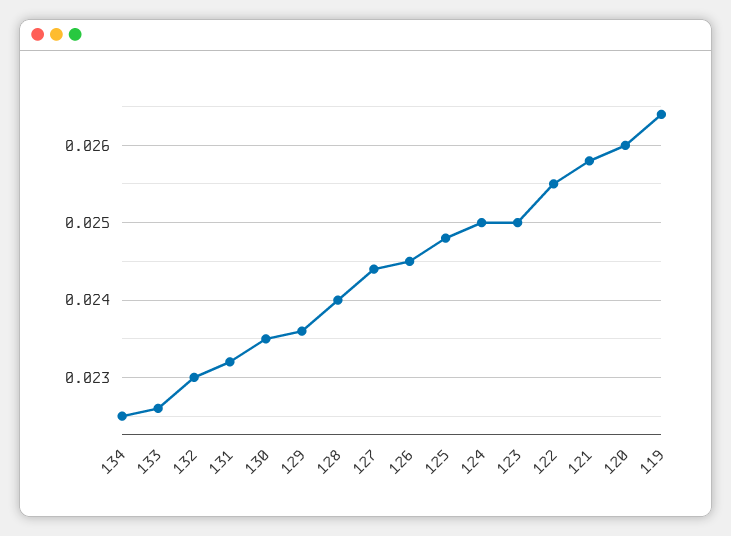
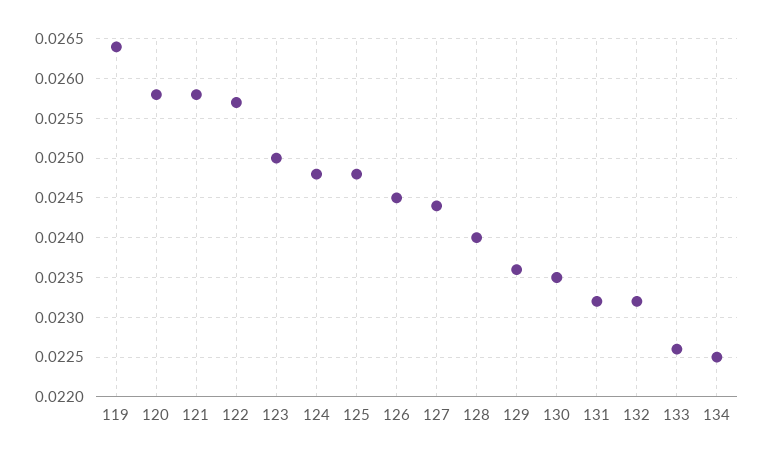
132: 0.023 -> 0.0232
124: 0.025 -> 0.0248
122: 0.0255 -> 0.0257
120: 0.026 -> 0.0258

